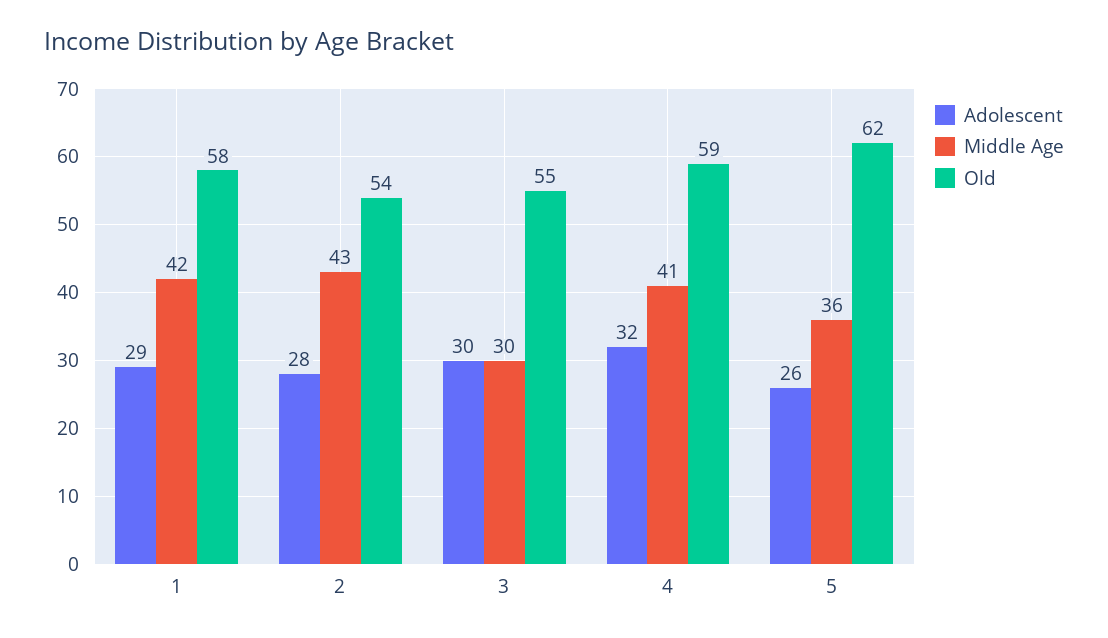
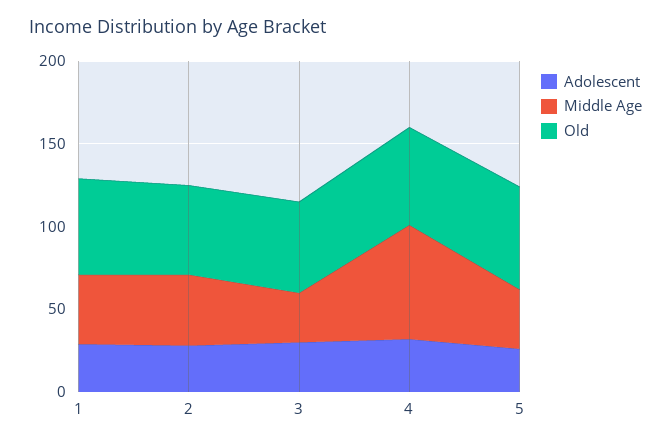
Middle Age, 4: 41 -> 70

